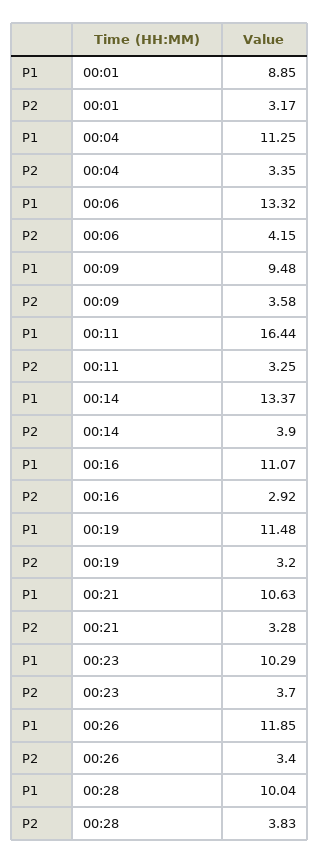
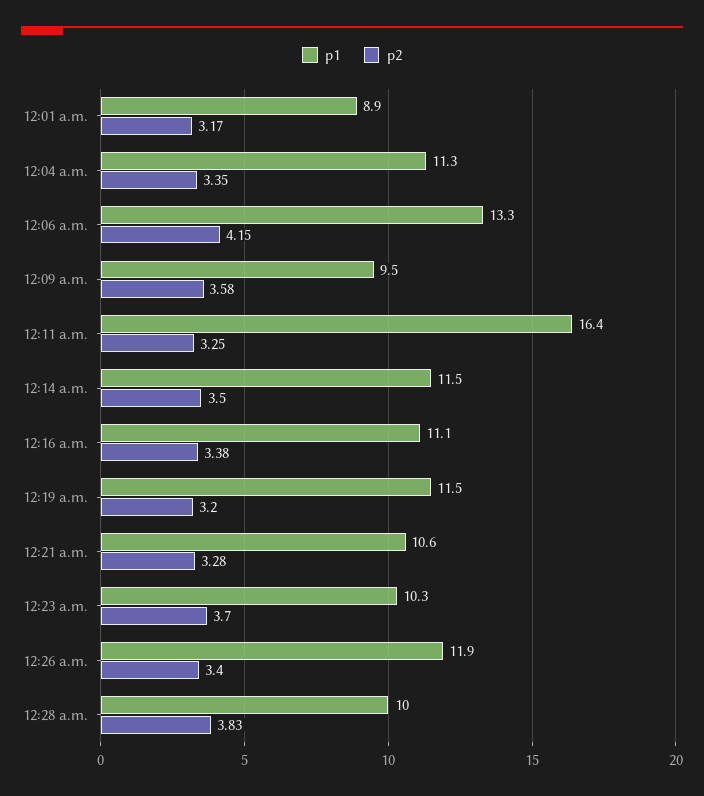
P1, 00:14: 13.37 -> 11.5
P2, 00:14: 3.9 -> 3.5
P2, 00:16: 2.92 -> 3.38

